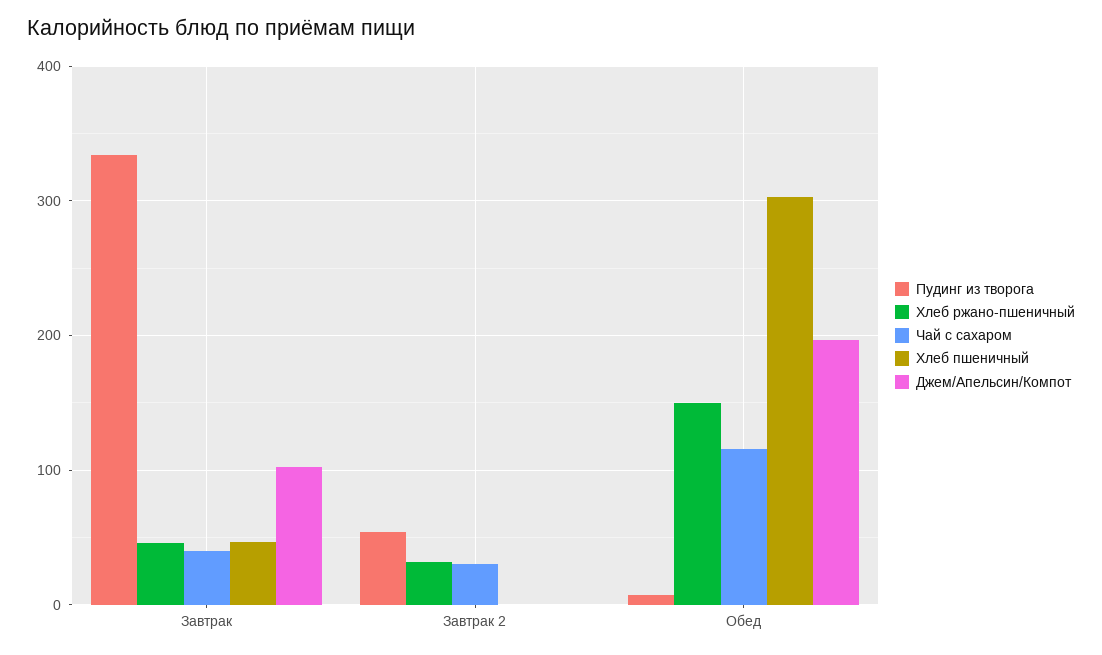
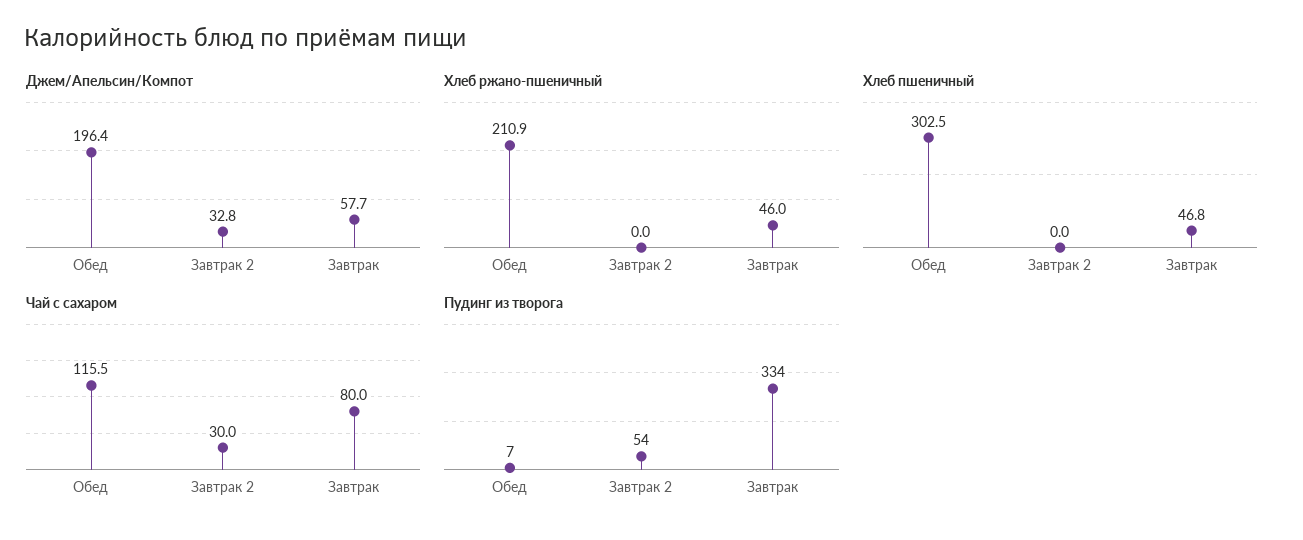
Чай с сахаром, Завтрак: 40 -> 80
Джем/Апельсин/Компот, Завтрак: 100 -> 57.7
Хлеб ржано-пшеничный, Завтрак 2: 30 -> 0
Джем/Апельсин/Компот, Завтрак 2: 0 -> 32.8
Хлеб ржано-пшеничный, Обед: 150 -> 210.9

